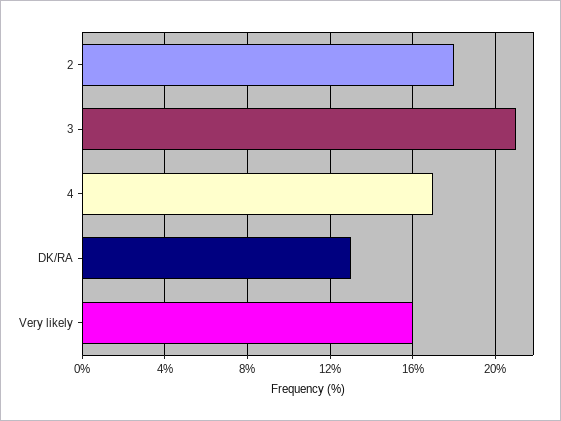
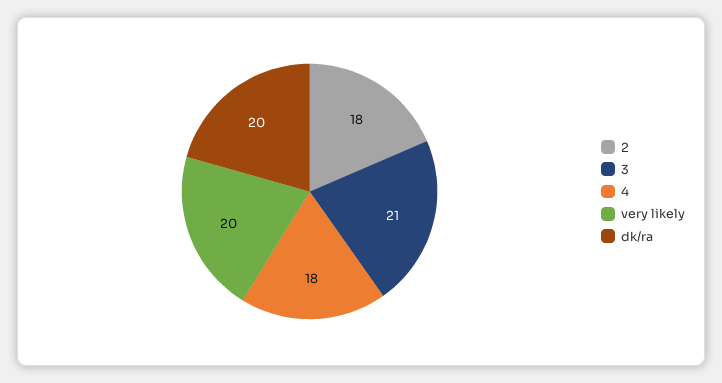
4: 17 -> 18
DK/RA: 13 -> 20
Very likely: 16 -> 20

